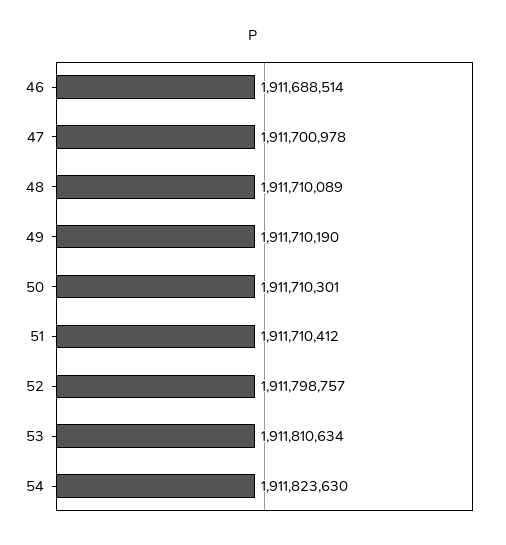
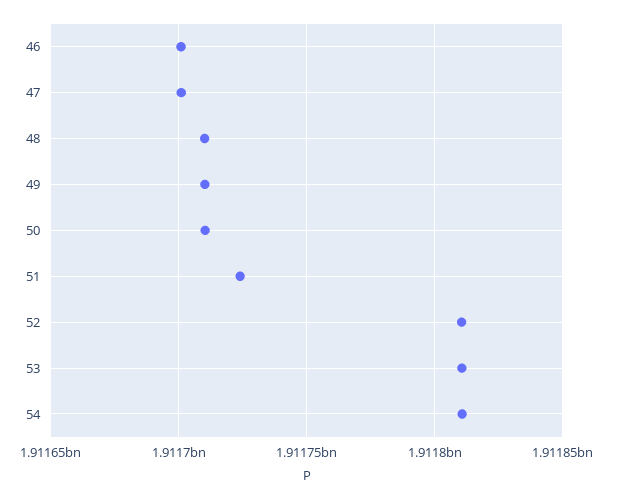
46: 1911688514 -> 1911700000
51: 1911710412 -> 1911725000
52: 1911798757 -> 1911810000
54: 1911823630 -> 1911810000

